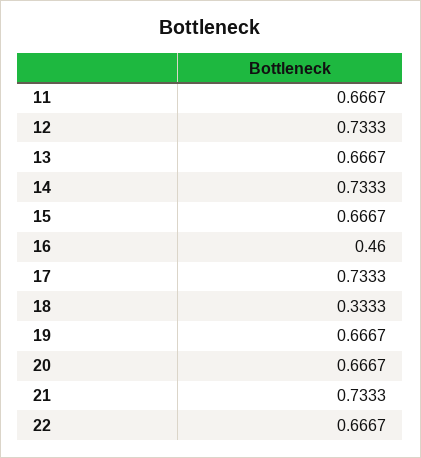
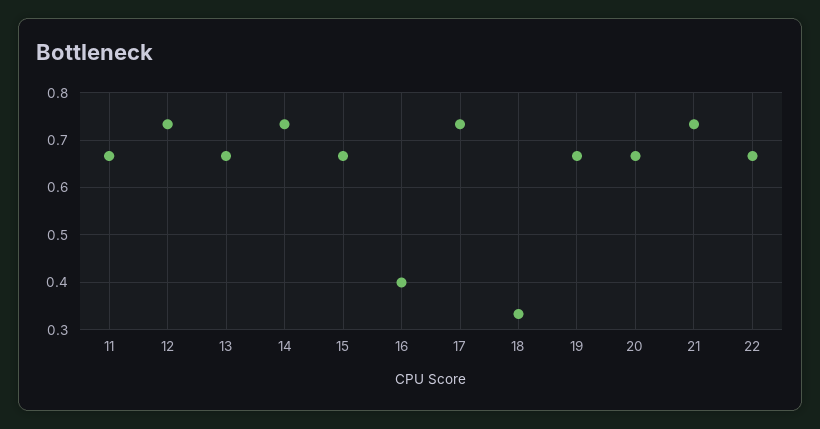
16: 0.46 -> 0.4

